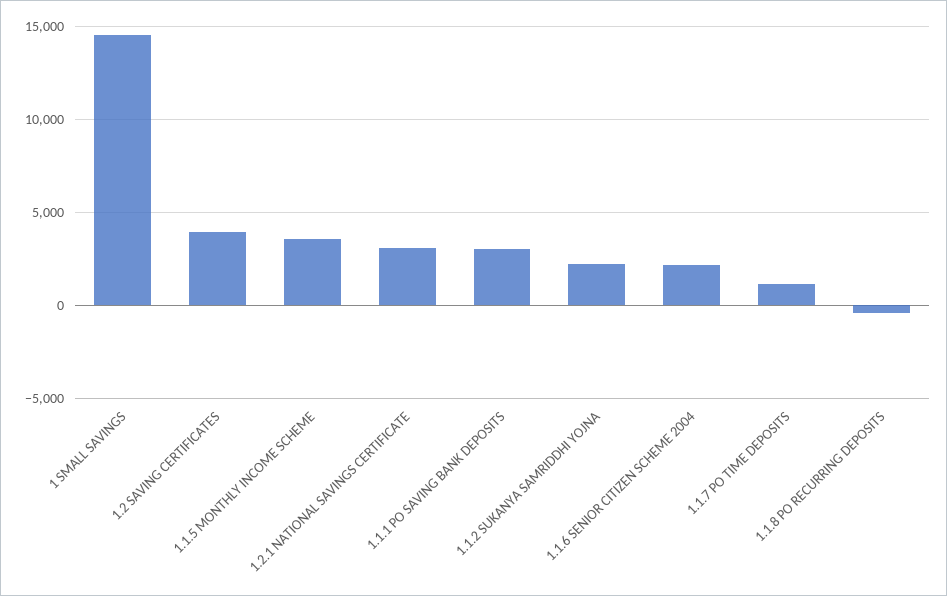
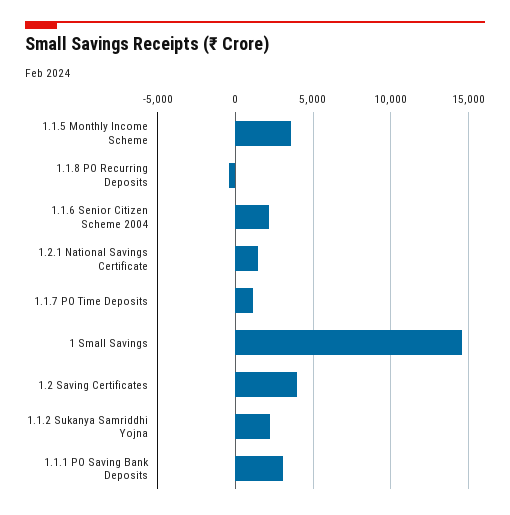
1.2.1 NATIONAL SAVINGS CERTIFICATE: 3000 -> 1500

